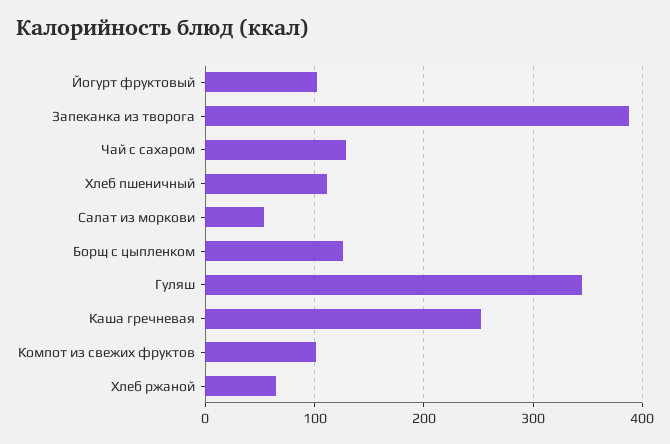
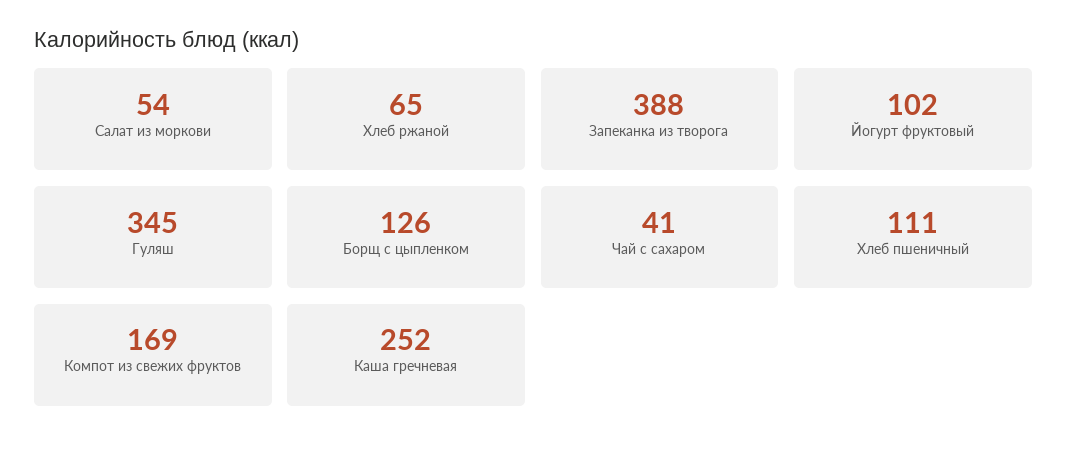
Чай с сахаром: 130 -> 41
Компот из свежих фруктов: 100 -> 169

